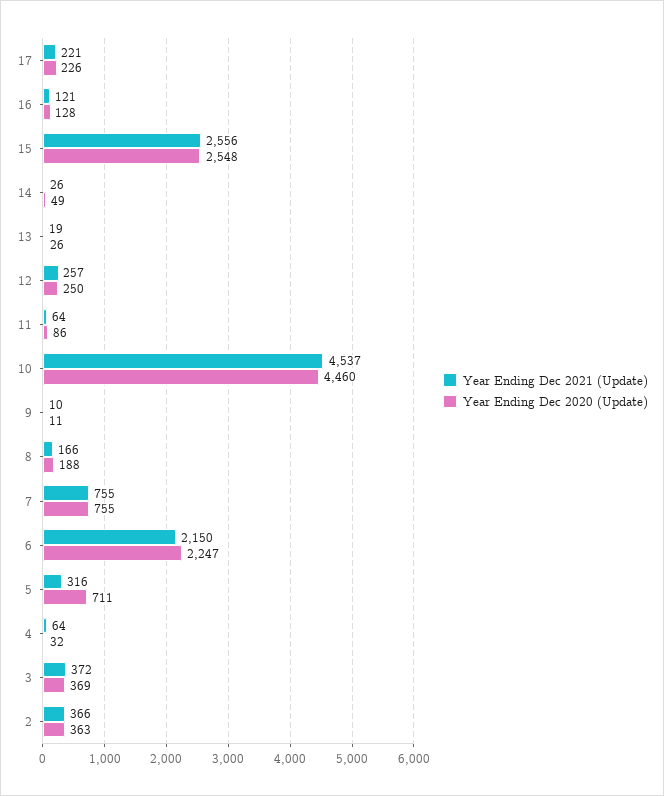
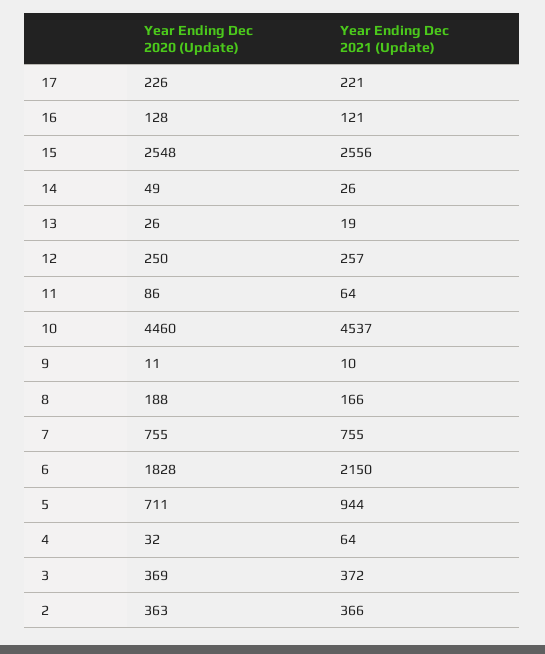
Year Ending Dec 2020 (Update), 6: 2247 -> 1828
Year Ending Dec 2021 (Update), 5: 316 -> 944

